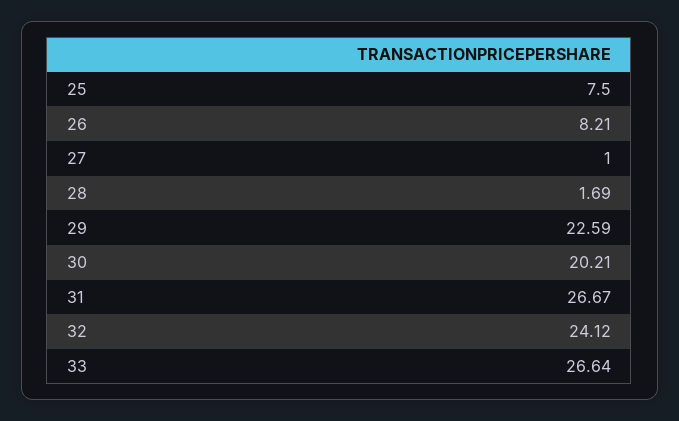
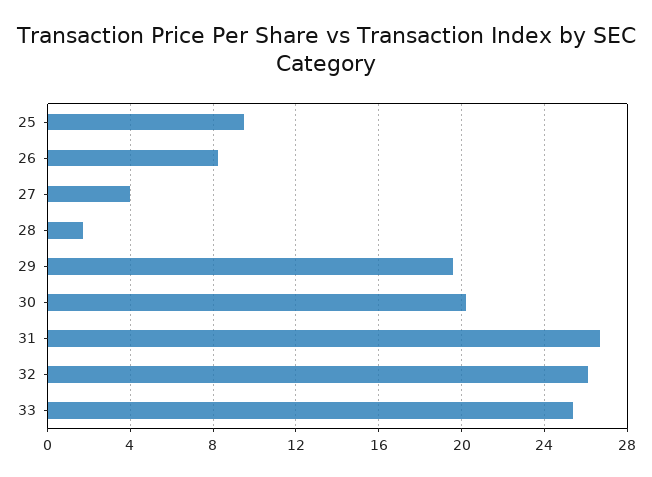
25: 7.5 -> 9.5
27: 1 -> 4
29: 22.59 -> 19.5
32: 24.12 -> 26
33: 26.64 -> 25.5

